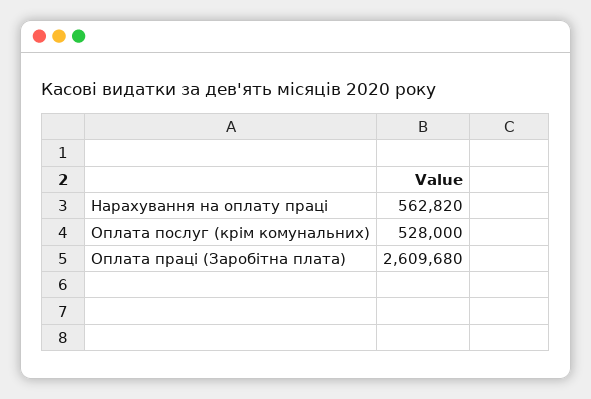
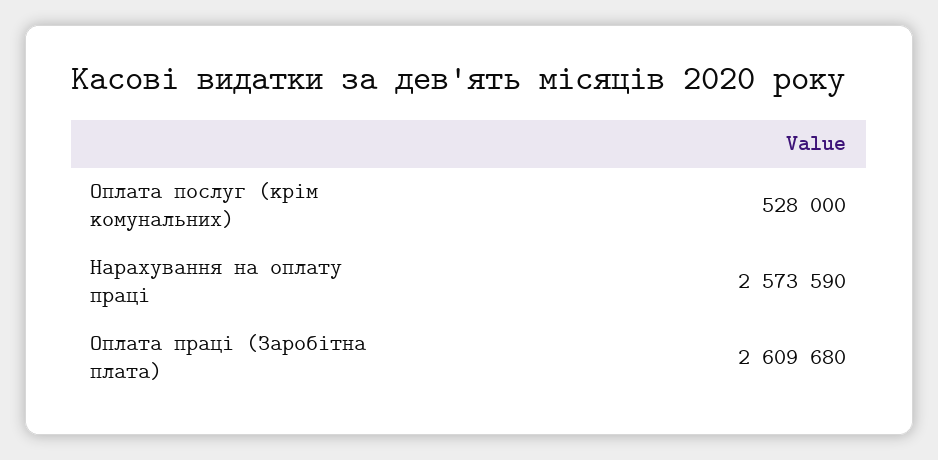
Нарахування на оплату праці: 562820 -> 2573590

